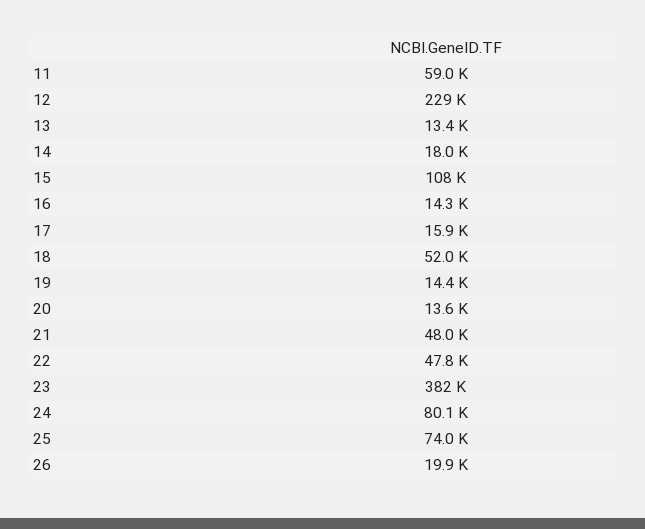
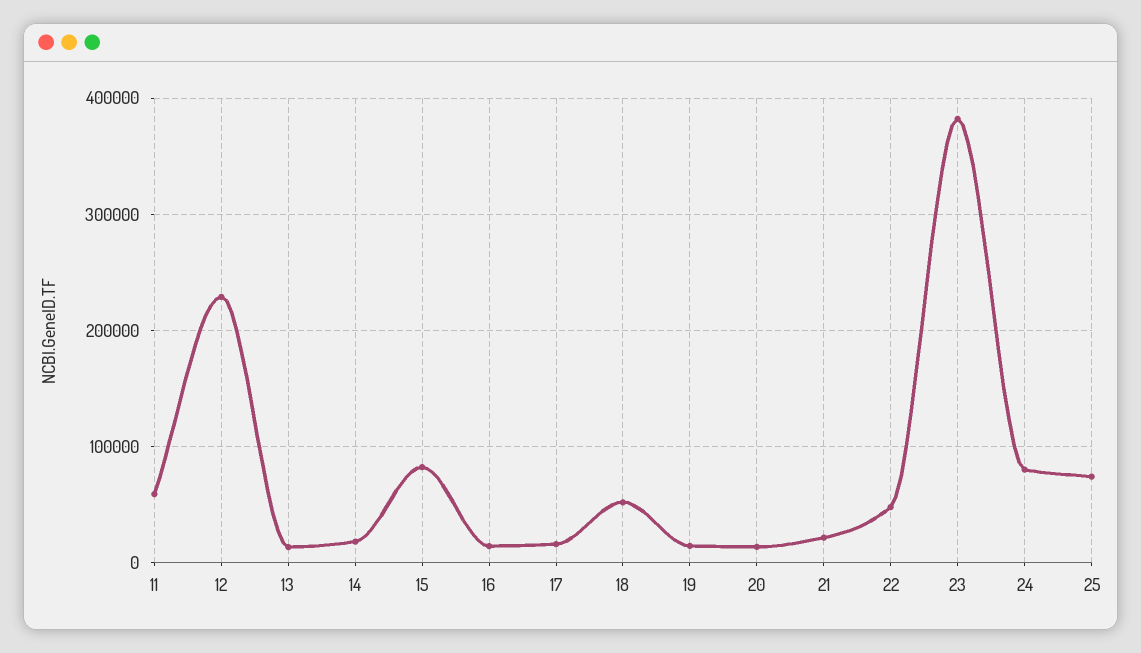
15: 108000 -> 80000
21: 48000 -> 20000
26: 19900 -> none

